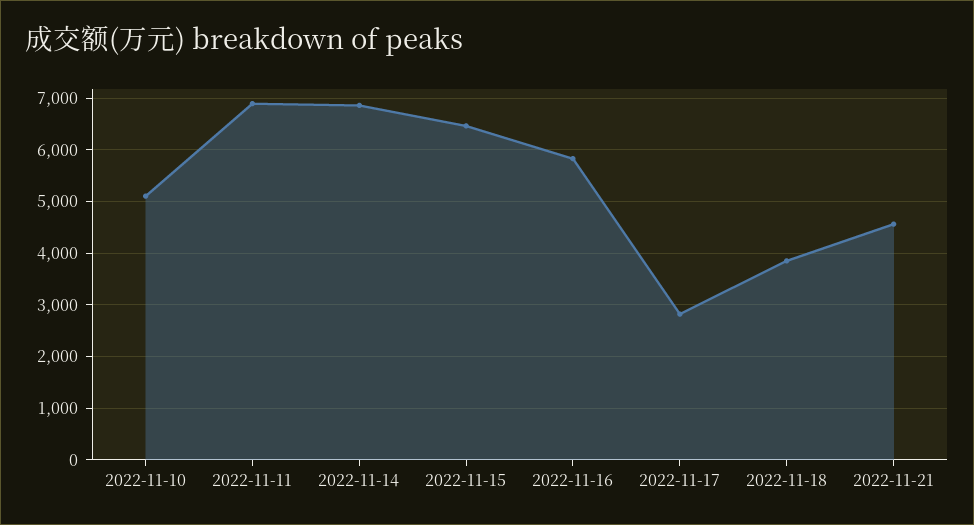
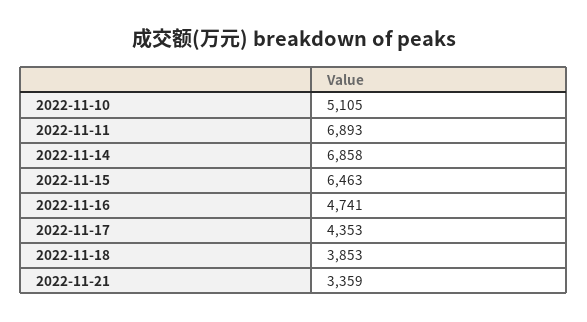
2022-11-16: 5800 -> 4741
2022-11-17: 2800 -> 4353
2022-11-21: 4600 -> 3359

